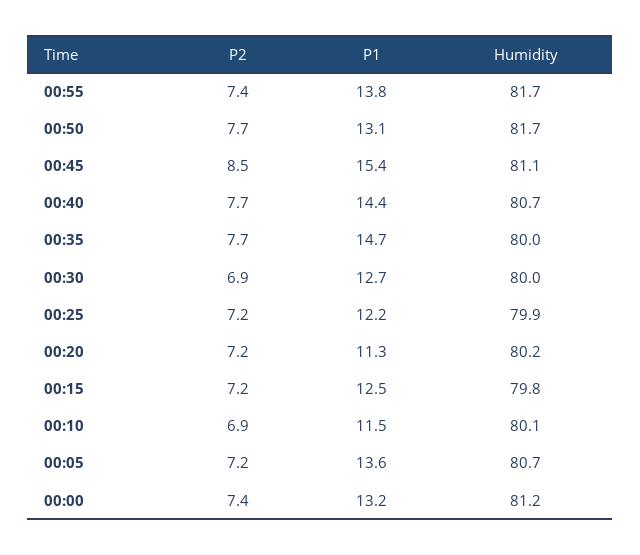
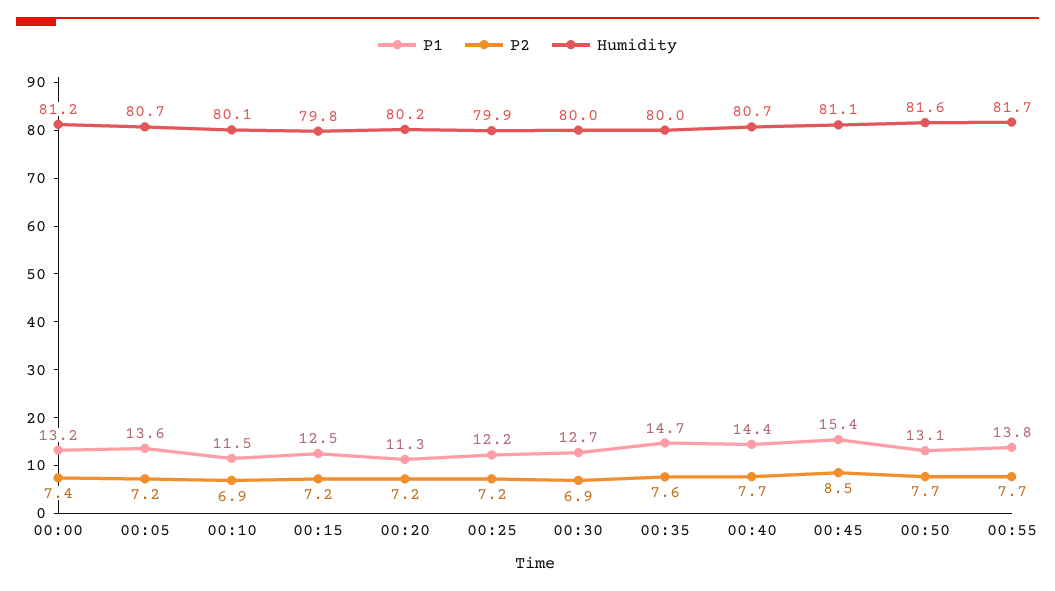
P2, 00:55: 7.4 -> 7.7
Humidity, 00:50: 81.7 -> 81.6
P2, 00:35: 7.7 -> 7.6

